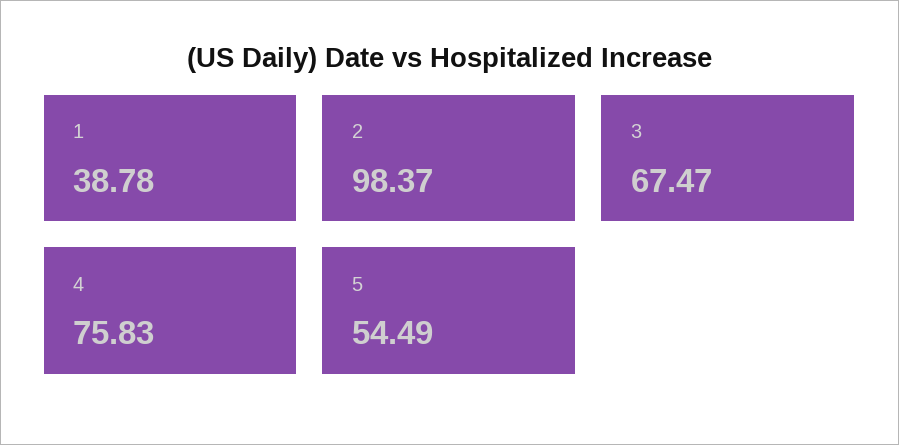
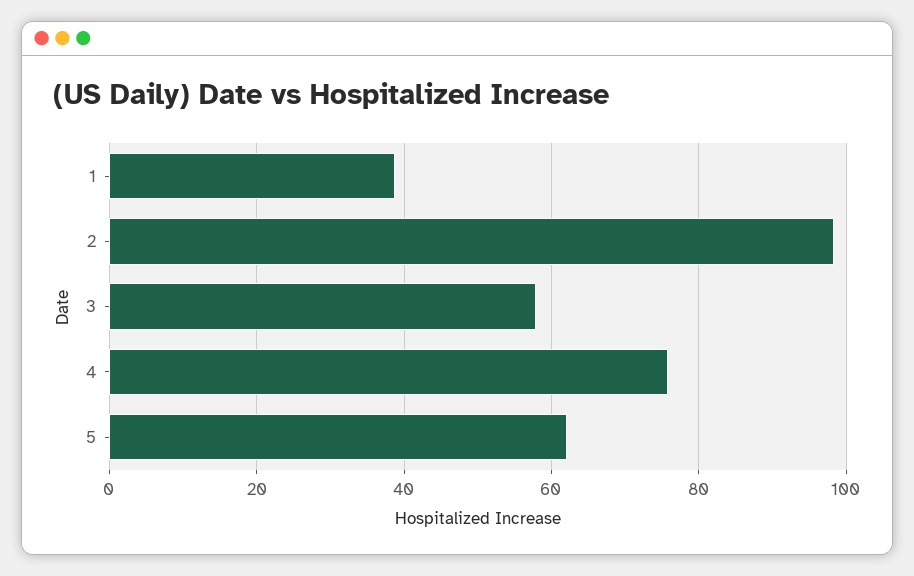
3: 67.47 -> 58
5: 54.49 -> 62

